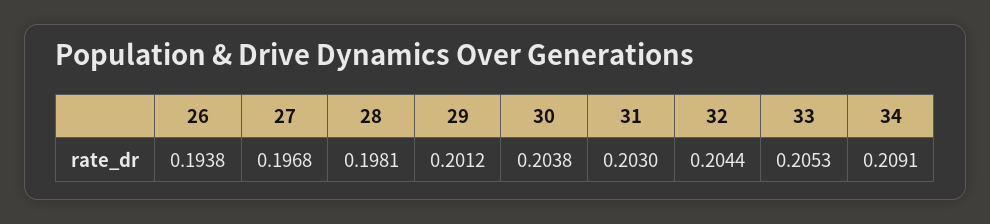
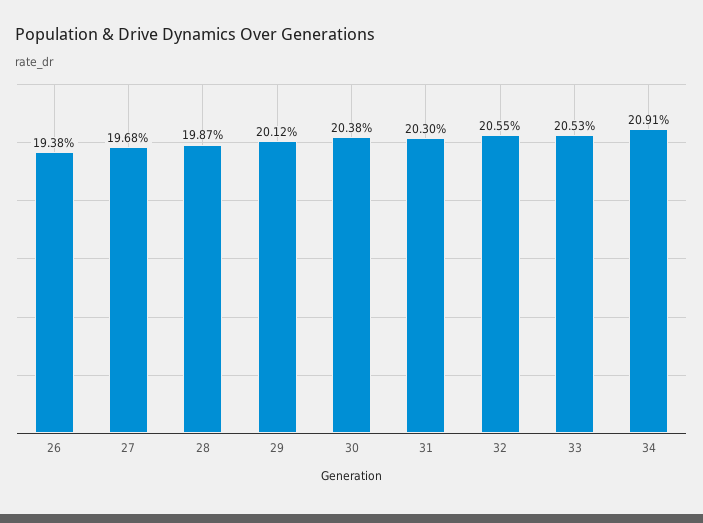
28: 0.1981 -> 0.1987
32: 0.2044 -> 0.2055

